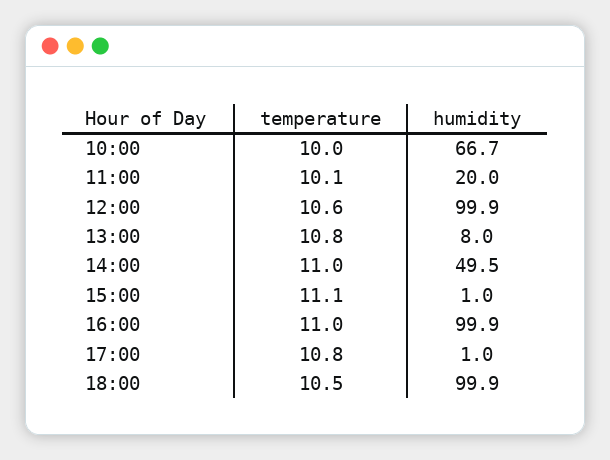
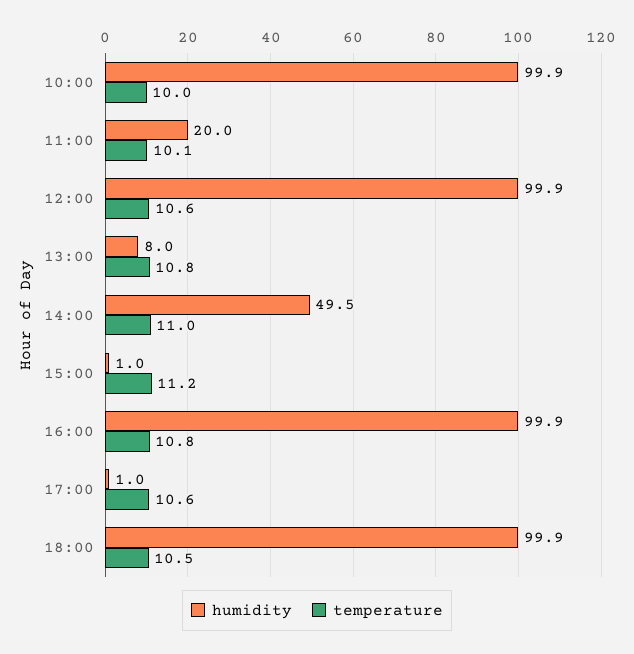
humidity, 10:00: 66.7 -> 99.9
temperature, 15:00: 11.1 -> 11.2
temperature, 16:00: 11 -> 10.8
temperature, 17:00: 10.8 -> 10.6

